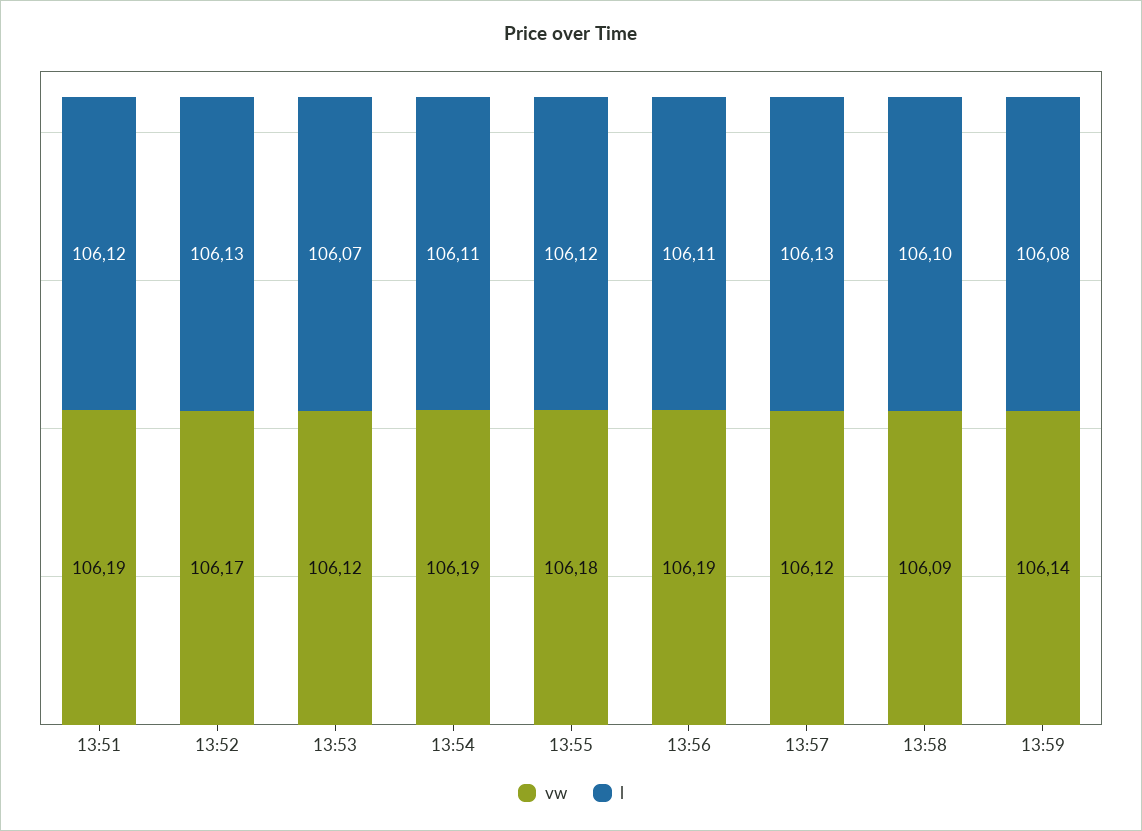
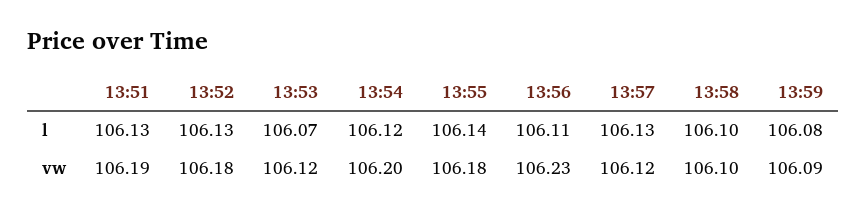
l, 13:51: 106.12 -> 106.13
vw, 13:52: 106.17 -> 106.18
vw, 13:54: 106.19 -> 106.2
l, 13:54: 106.11 -> 106.12
l, 13:55: 106.12 -> 106.14
vw, 13:56: 106.19 -> 106.23
vw, 13:58: 106.09 -> 106.1
vw, 13:59: 106.14 -> 106.09

